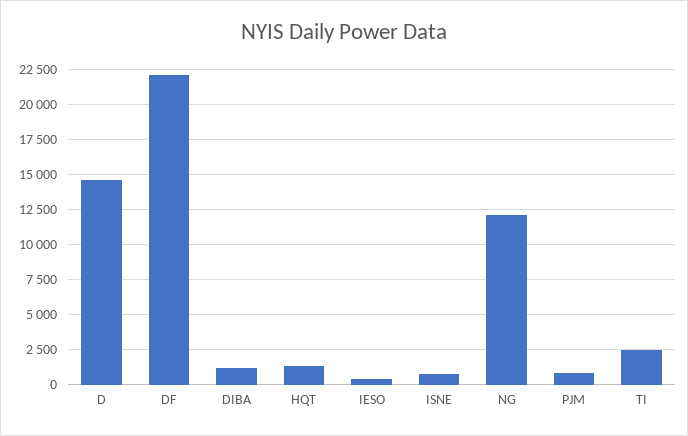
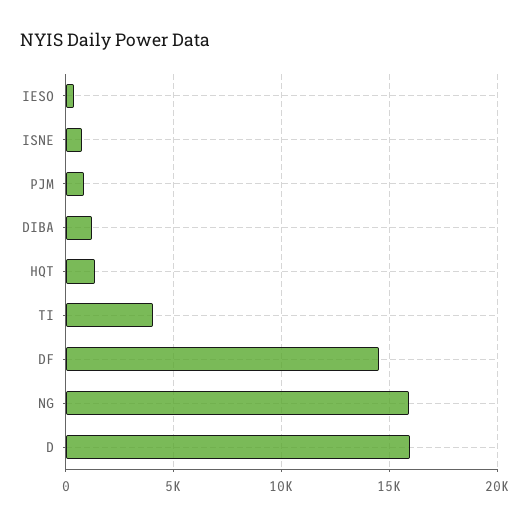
D: 14500 -> 16000
DF: 22000 -> 14500
NG: 12000 -> 16000
TI: 2500 -> 4000

